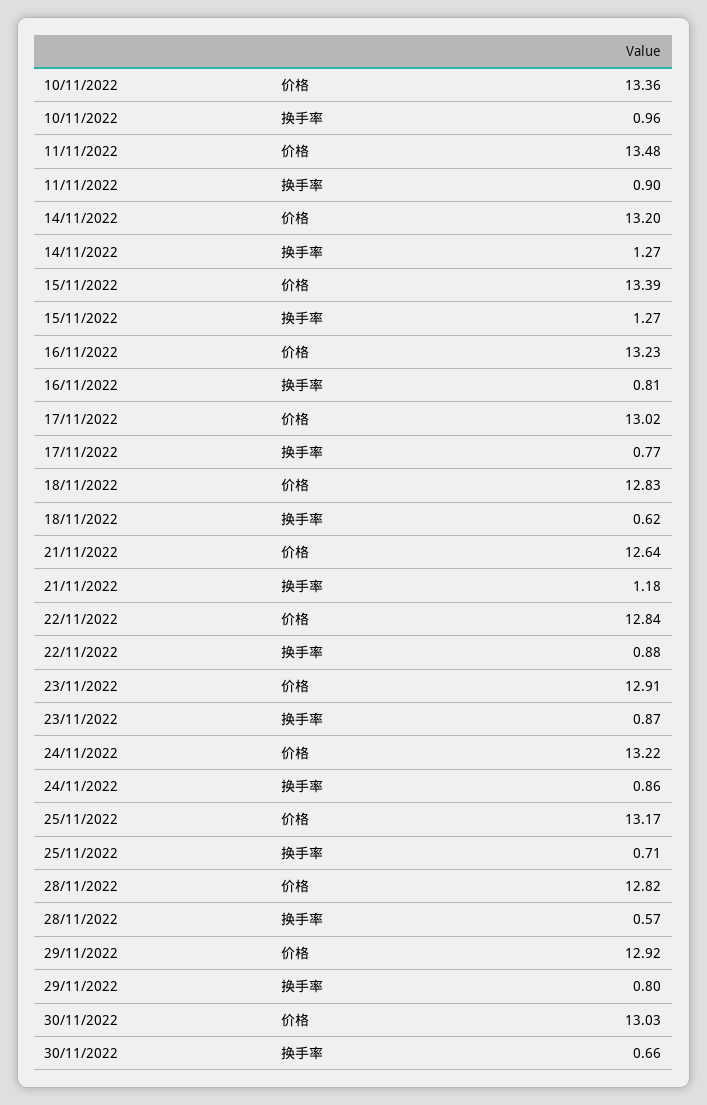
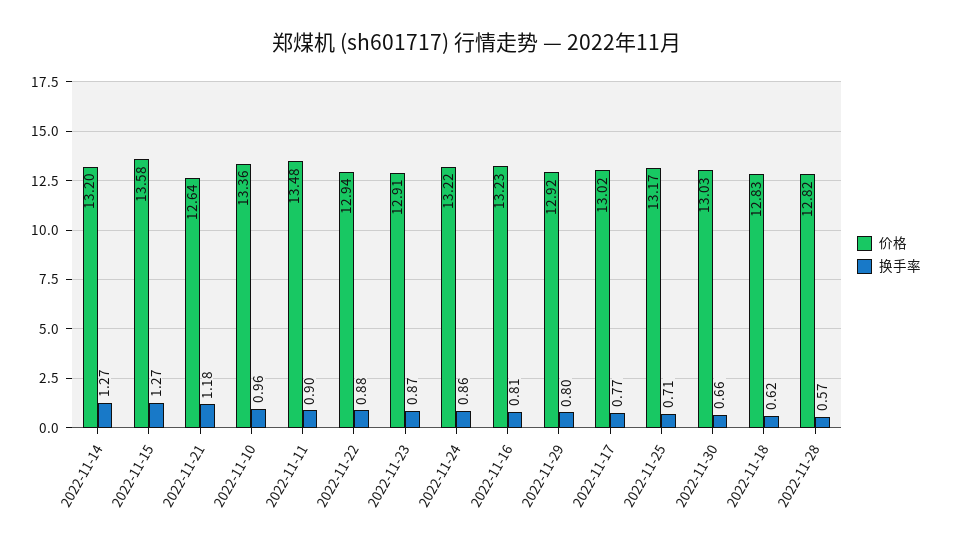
价格, 15/11/2022: 13.39 -> 13.58
价格, 22/11/2022: 12.84 -> 12.94

